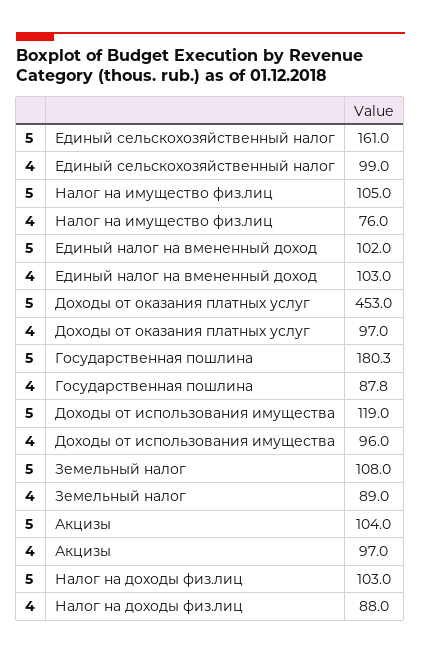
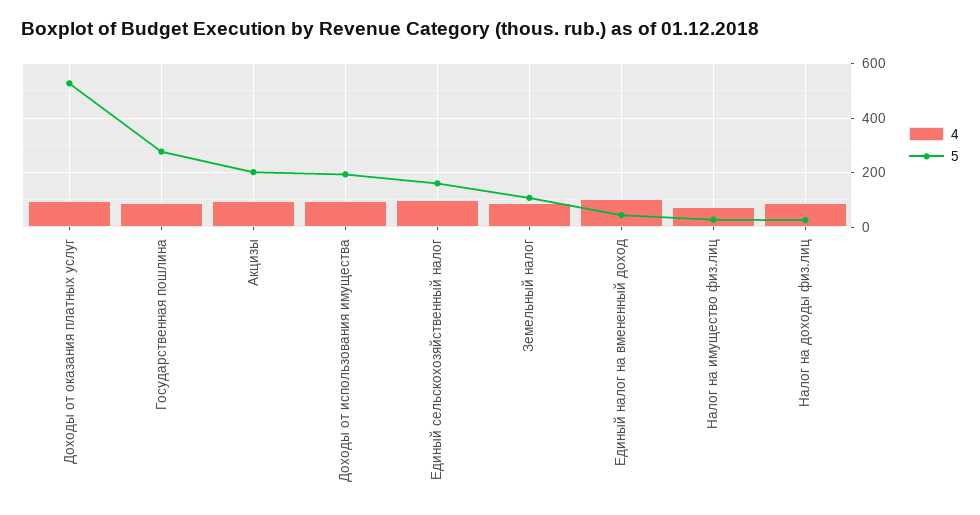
5, Налог на имущество физ.лиц: 105 -> 25
5, Единый налог на вмененный доход: 102 -> 50
5, Доходы от оказания платных услуг: 453 -> 525
5, Государственная пошлина: 180.3 -> 275
5, Доходы от использования имущества: 119 -> 200
5, Акцизы: 104 -> 200
5, Налог на доходы физ.лиц: 103 -> 25

